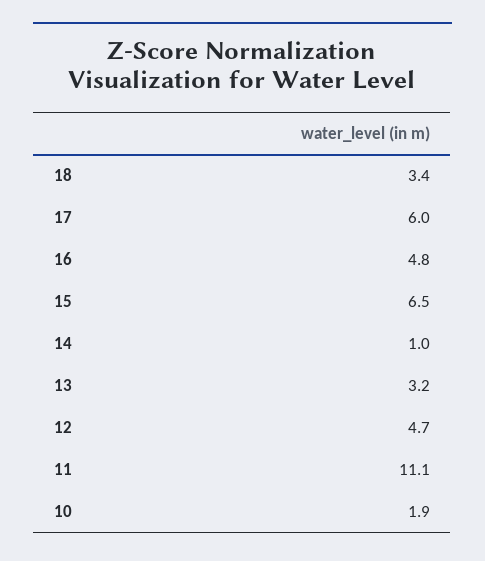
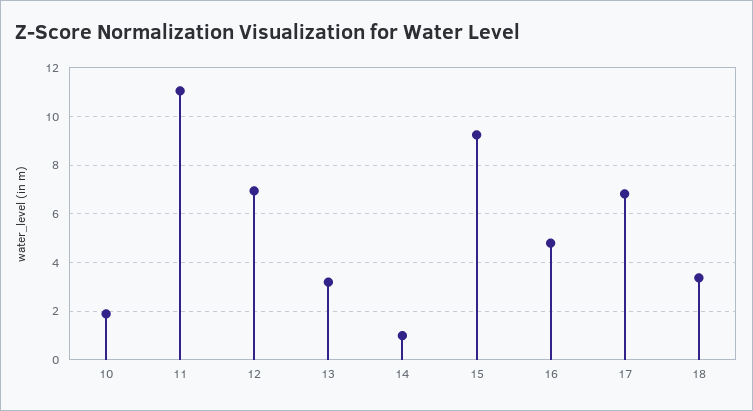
17: 6 -> 6.75
15: 6.5 -> 9.25
12: 4.7 -> 7

